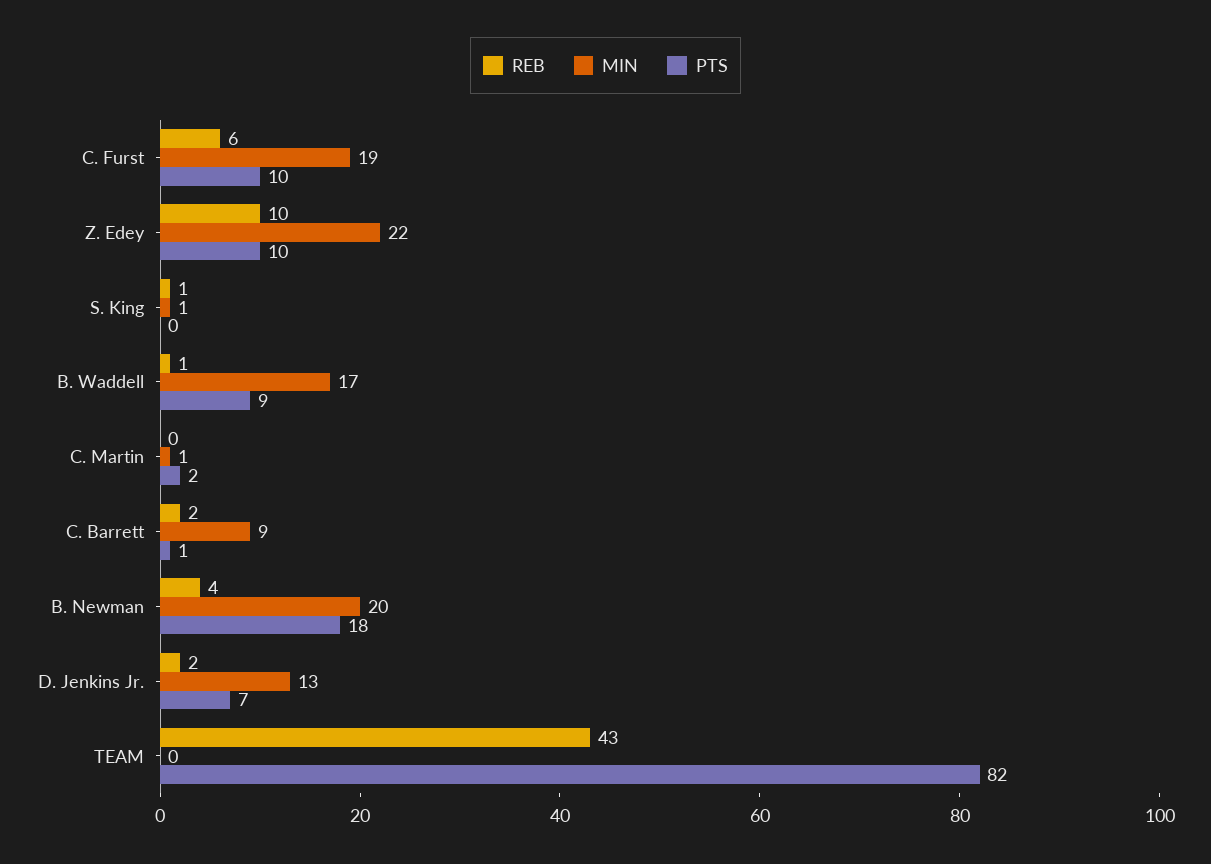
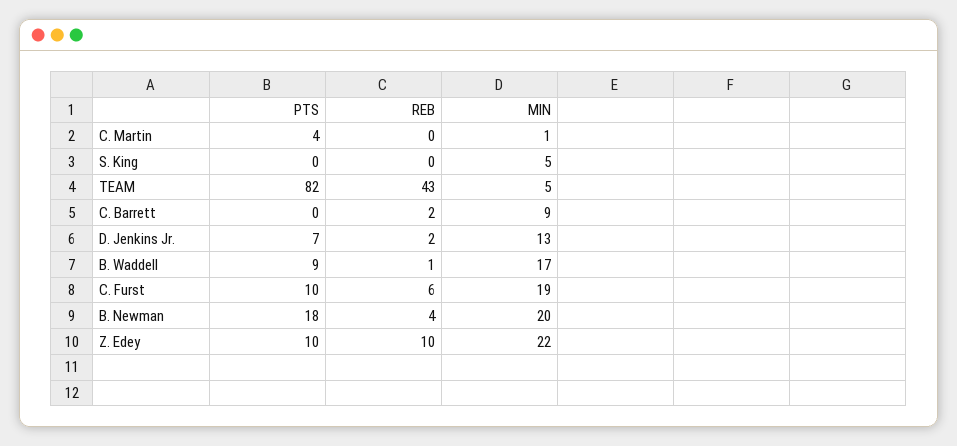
REB, S. King: 1 -> 0
MIN, S. King: 1 -> 5
PTS, C. Martin: 2 -> 4
PTS, C. Barrett: 1 -> 0
MIN, TEAM: 0 -> 5

